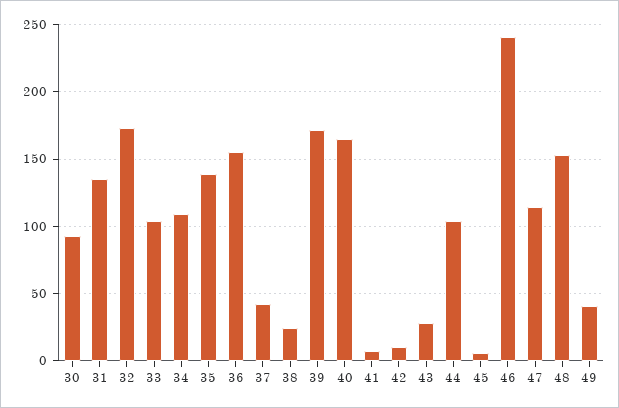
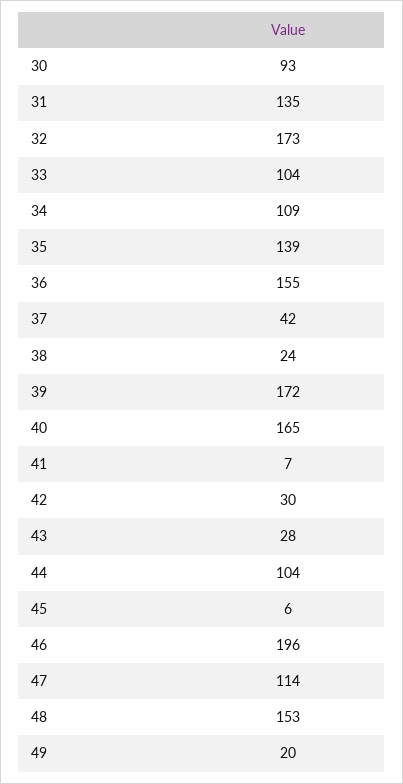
42: 10 -> 30
46: 240 -> 196
49: 40 -> 20

